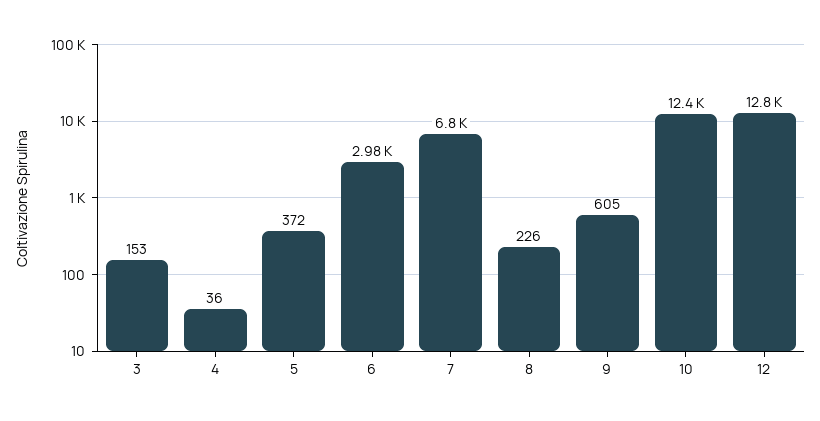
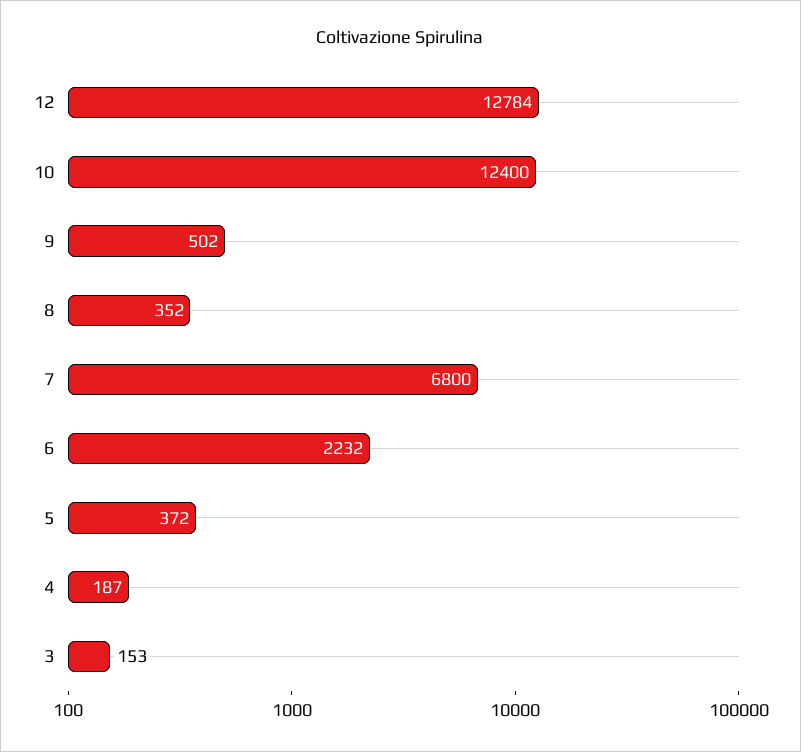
4: 36 -> 187
6: 2980 -> 2232
8: 226 -> 352
9: 605 -> 502

